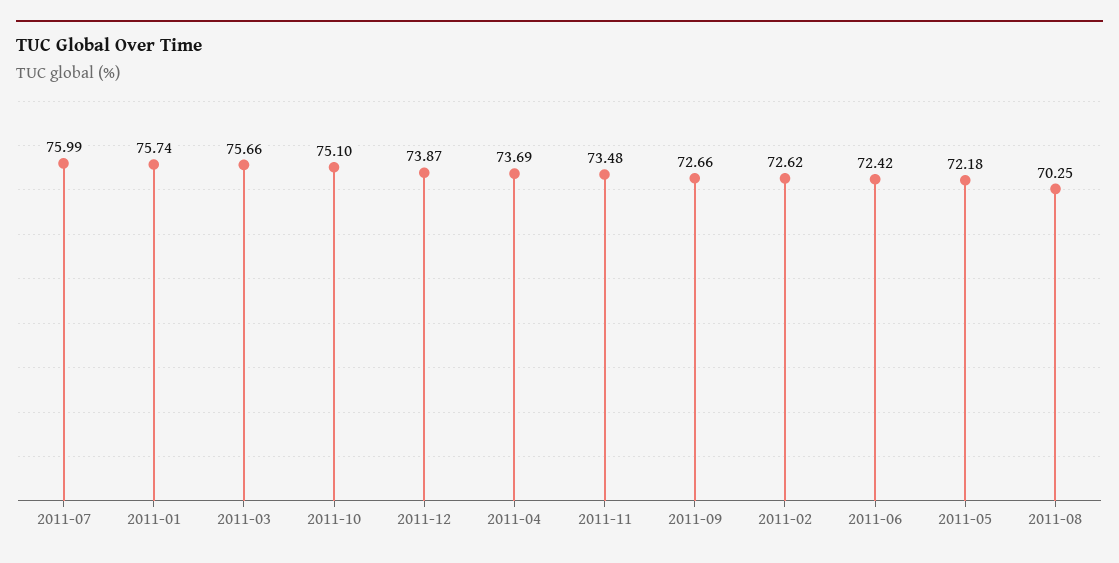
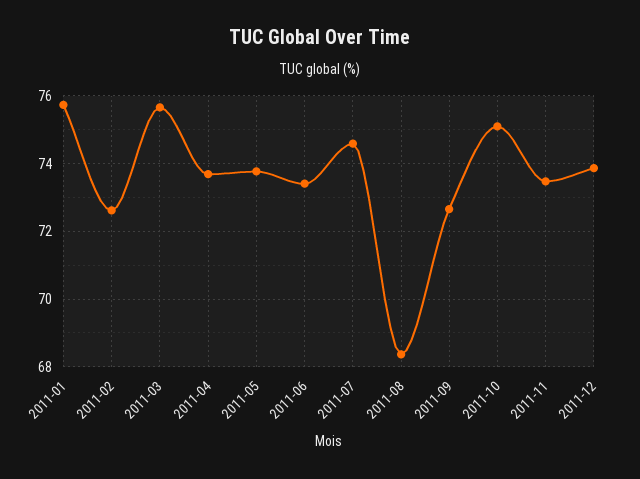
2011-07: 75.99 -> 74.6
2011-06: 72.42 -> 73.4
2011-05: 72.18 -> 73.8
2011-08: 70.25 -> 68.4

